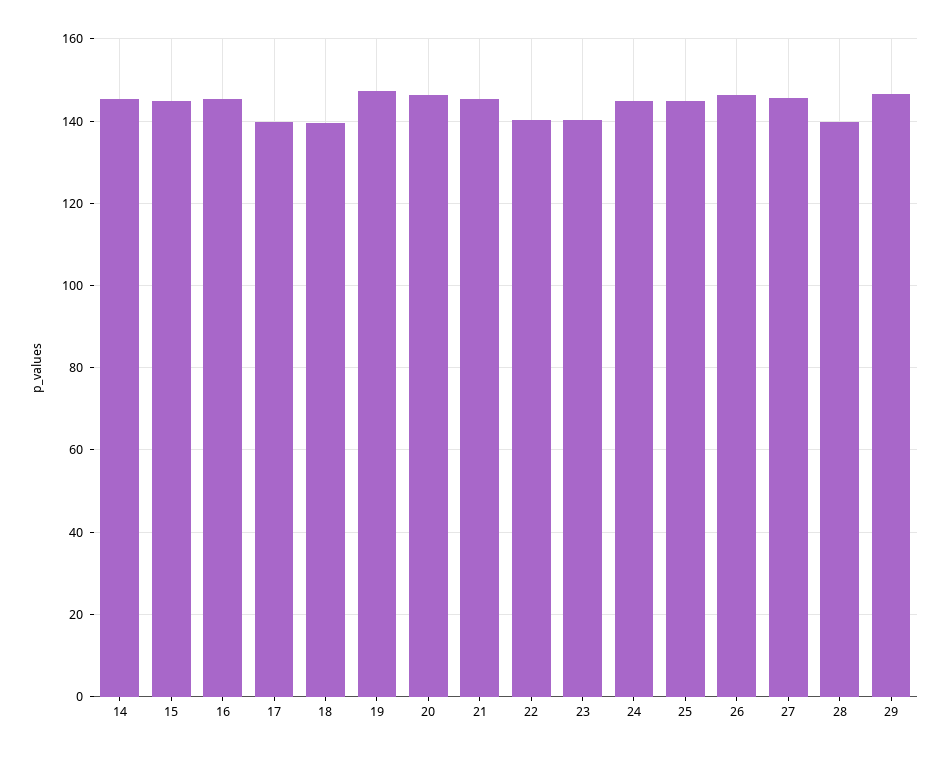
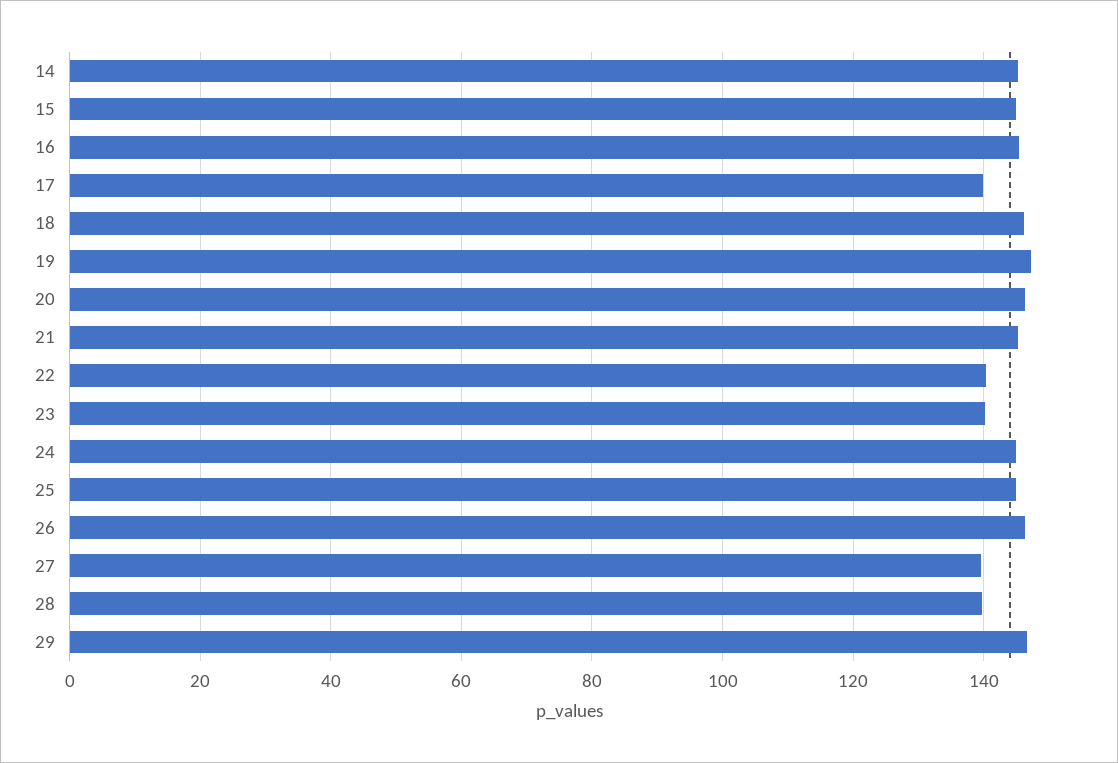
18: 140 -> 146
27: 146 -> 140

